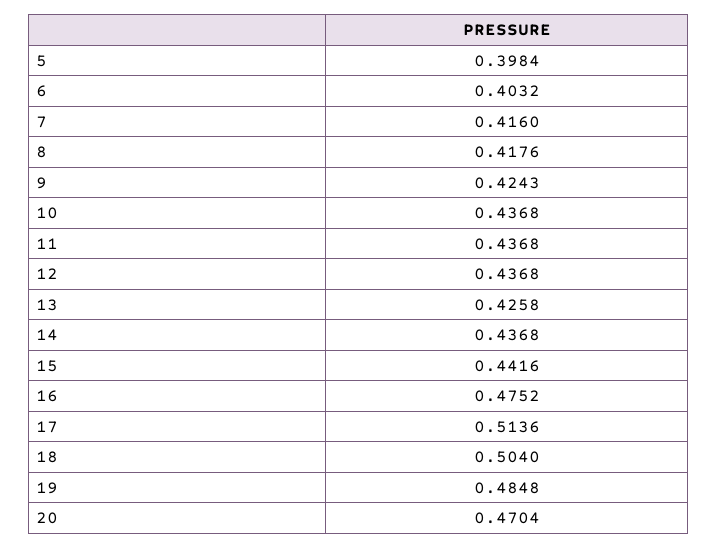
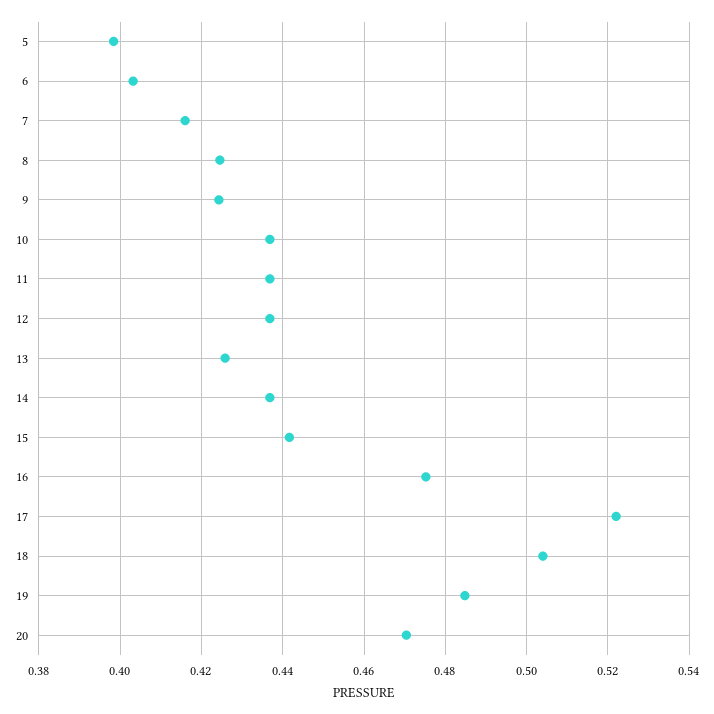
8: 0.4176 -> 0.424
17: 0.5136 -> 0.522

